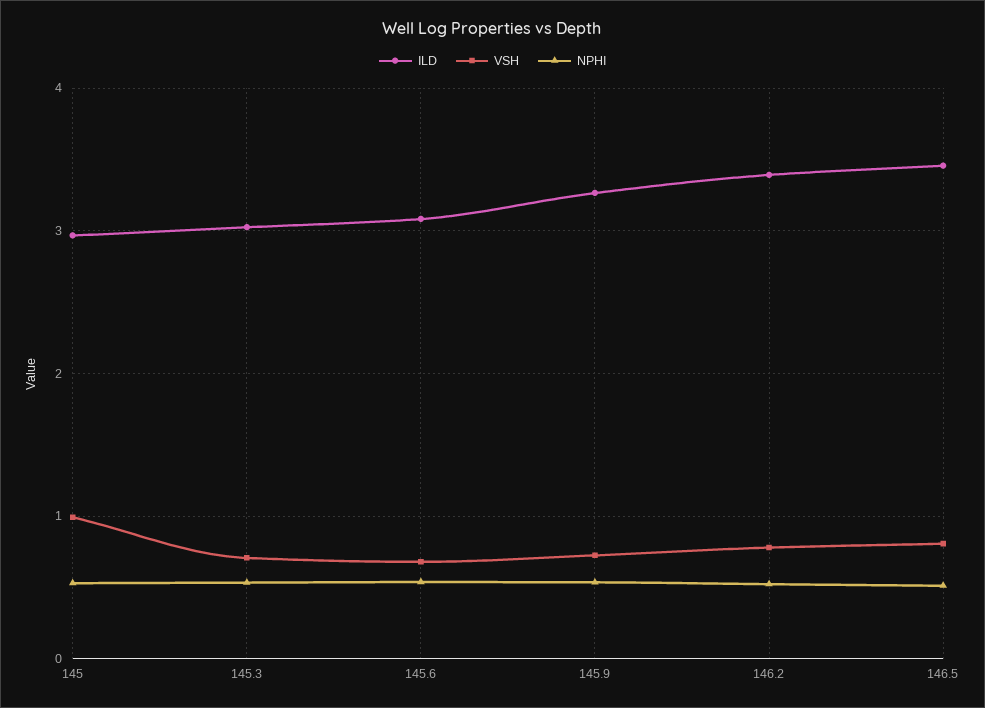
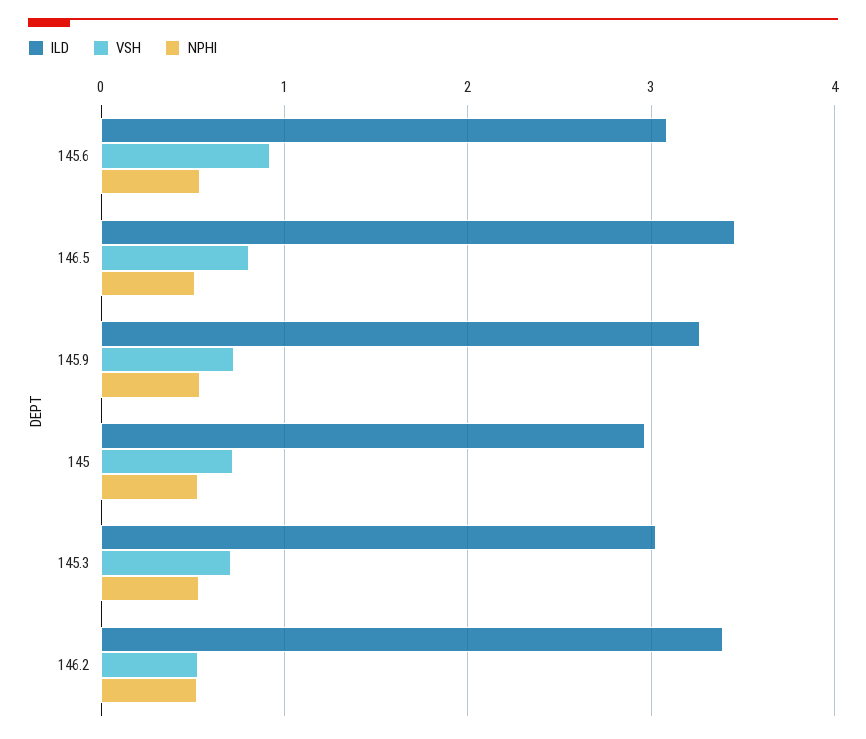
VSH, 145: 1 -> 0.7
VSH, 145.6: 0.7 -> 0.9
VSH, 146.2: 0.8 -> 0.5

